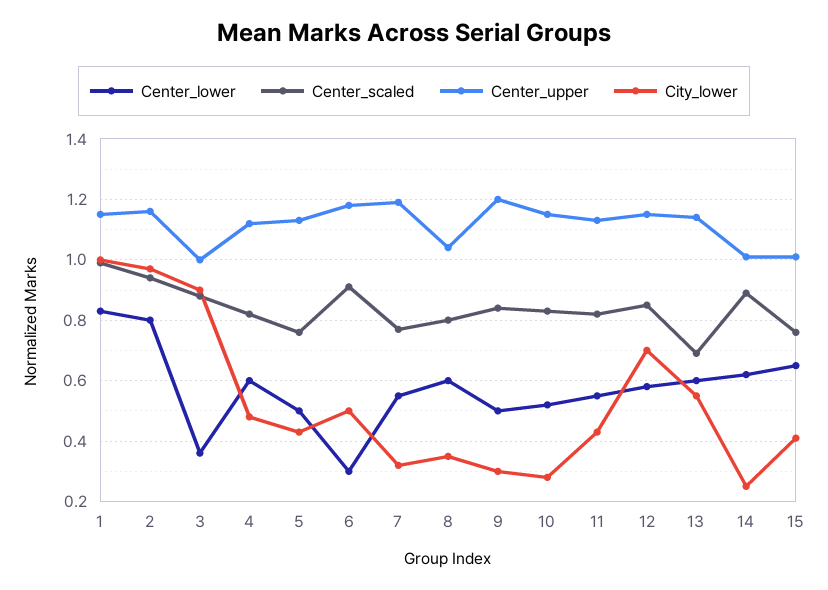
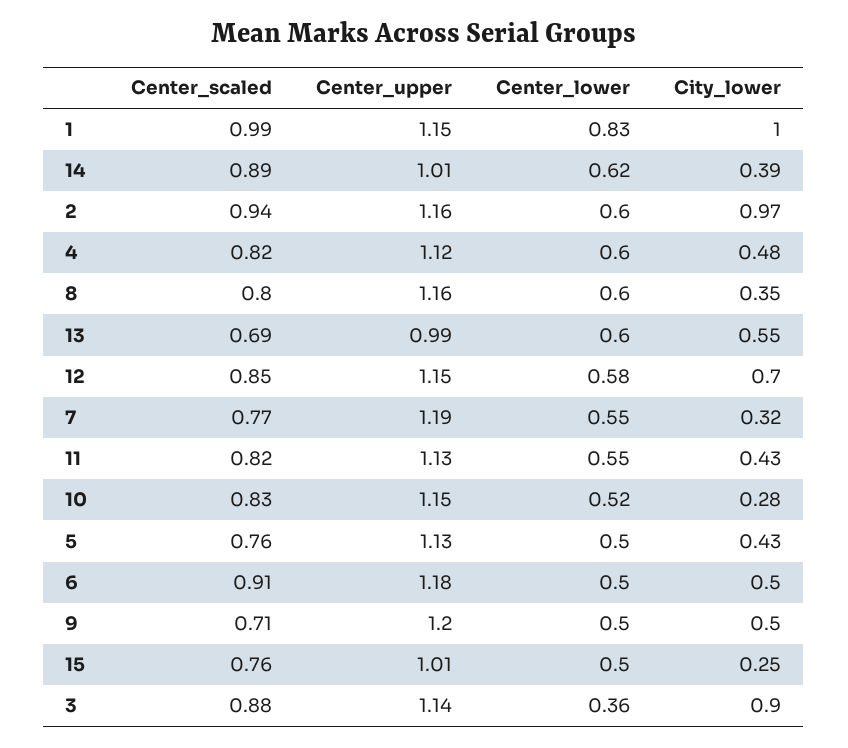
Center_lower, 2: 0.8 -> 0.6
Center_upper, 3: 1 -> 1.14
Center_lower, 6: 0.3 -> 0.5
Center_upper, 8: 1.05 -> 1.16
Center_scaled, 9: 0.85 -> 0.71
City_lower, 9: 0.3 -> 0.5
Center_upper, 13: 1.15 -> 0.99
City_lower, 14: 0.25 -> 0.39
Center_lower, 15: 0.65 -> 0.5
City_lower, 15: 0.4 -> 0.25

